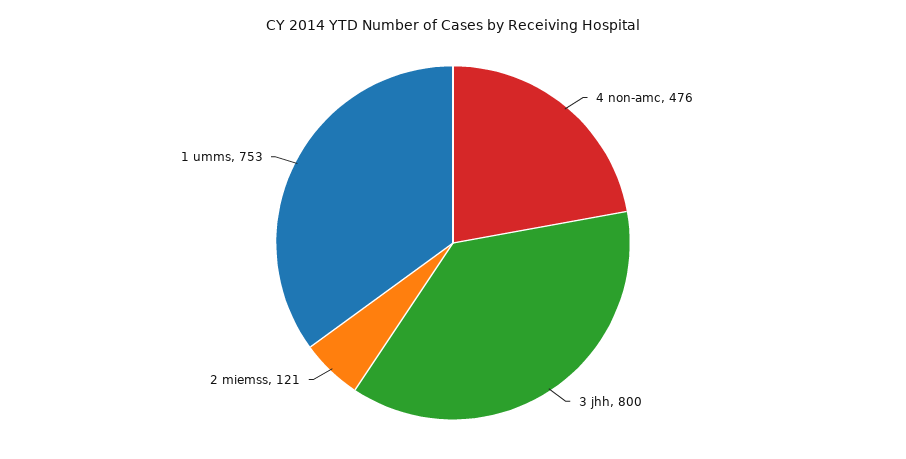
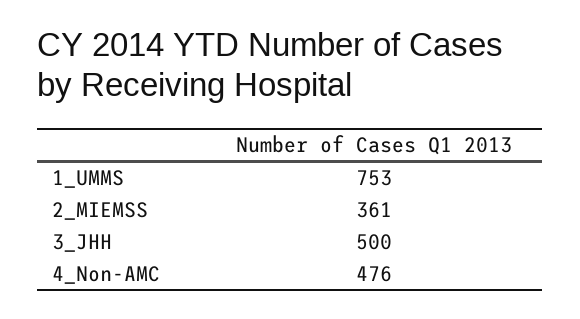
3 jhh: 800 -> 500
2 miemss: 121 -> 361

